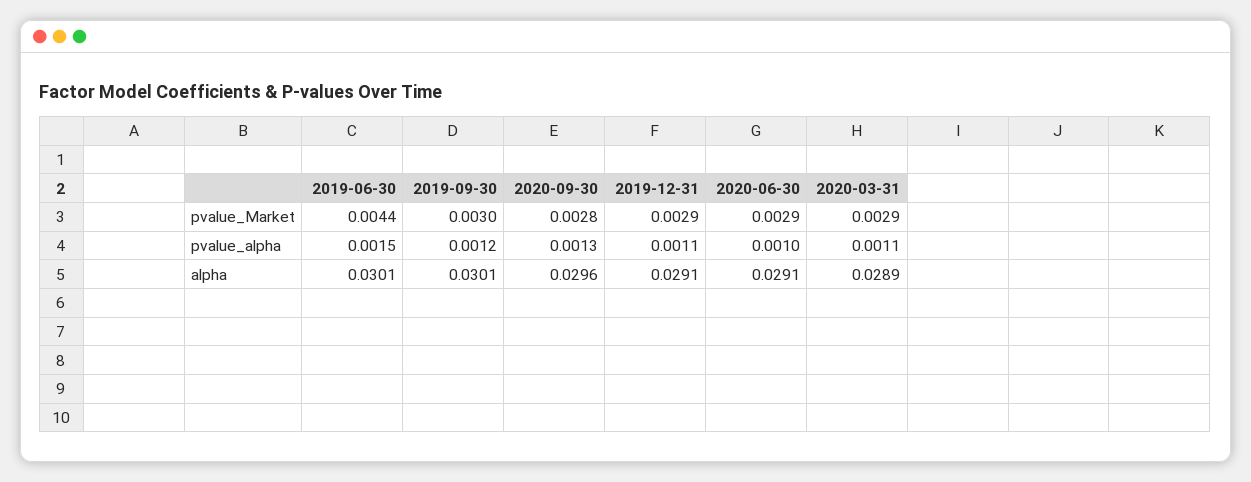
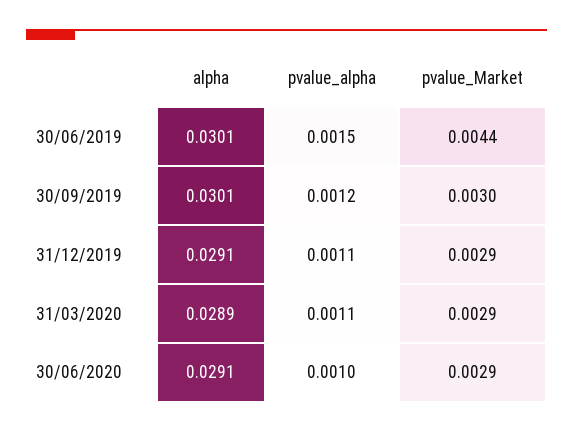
2020-09-30, pvalue_Market: 0.0028 -> none
2020-09-30, pvalue_alpha: 0.0013 -> none
2020-09-30, alpha: 0.0296 -> none

